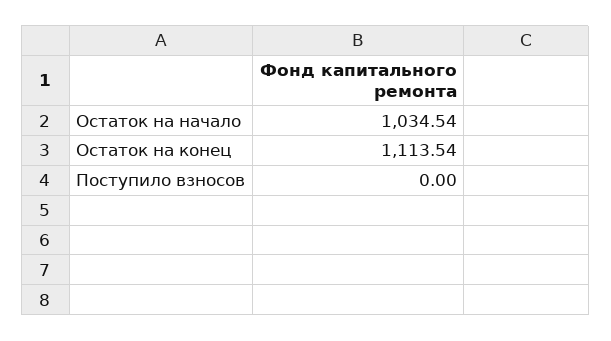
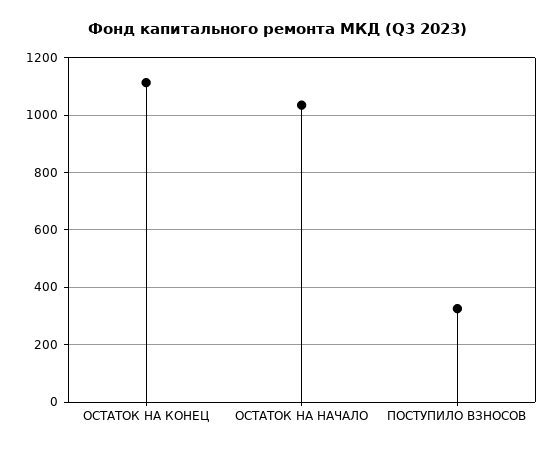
Поступило взносов: 0 -> 325

